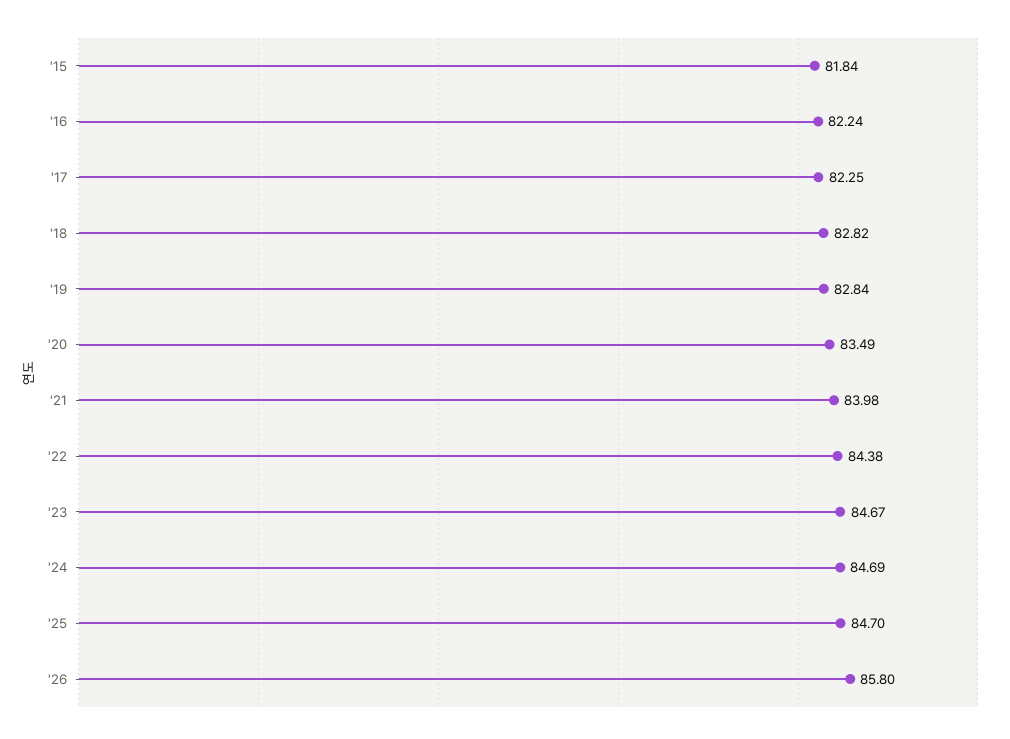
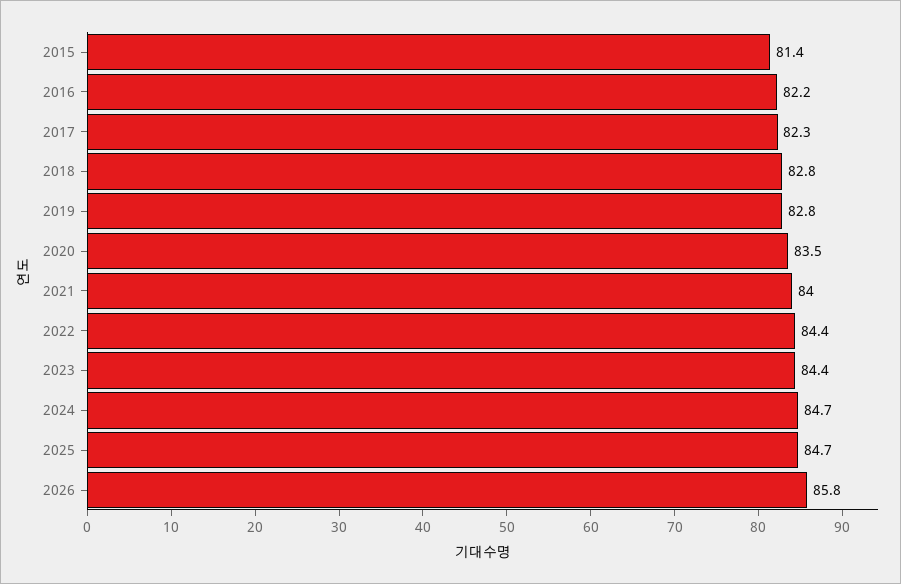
'15: 81.84 -> 81.4
'23: 84.67 -> 84.4

